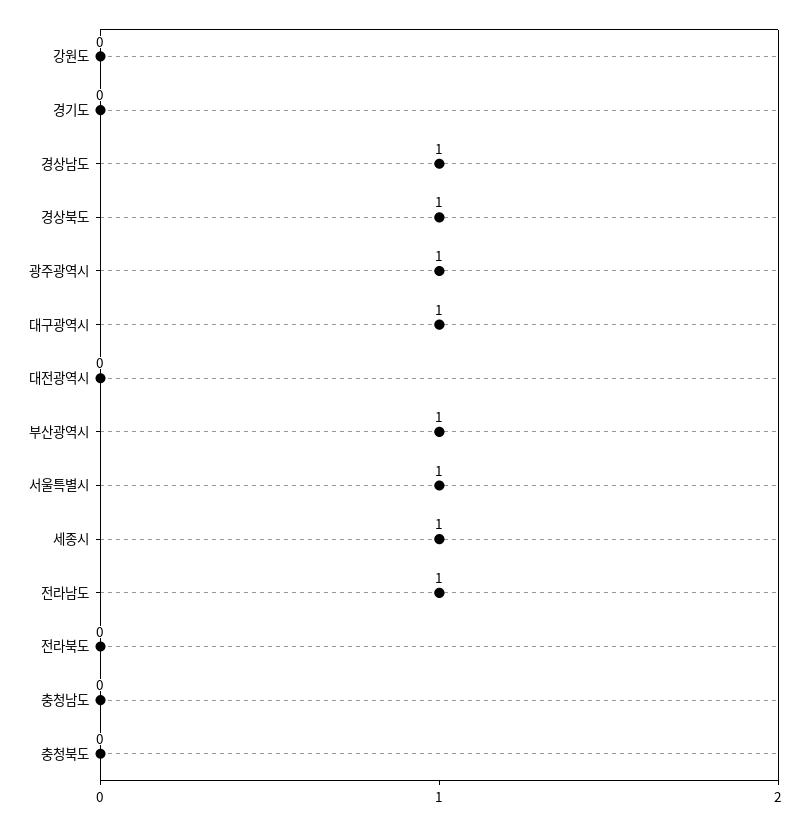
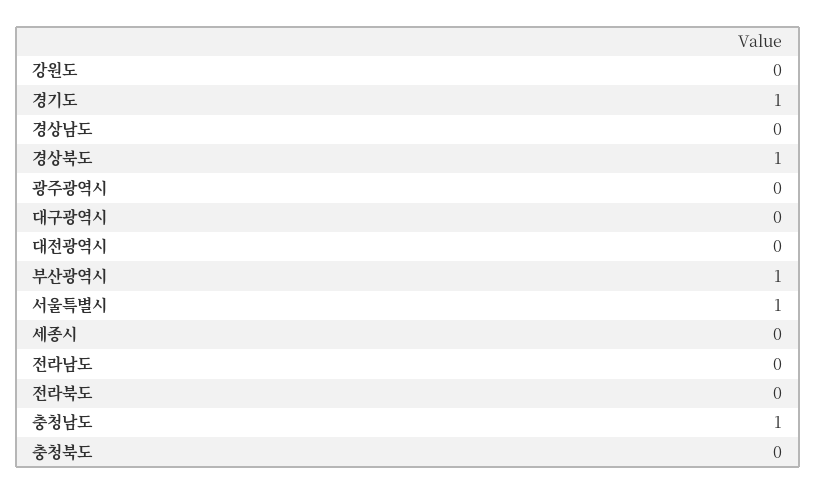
경기도: 0 -> 1
경상남도: 1 -> 0
광주광역시: 1 -> 0
대구광역시: 1 -> 0
세종시: 1 -> 0
전라남도: 1 -> 0
충청남도: 0 -> 1

